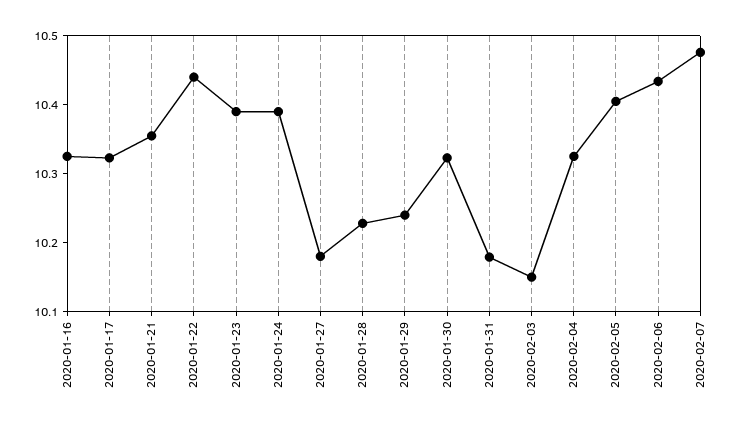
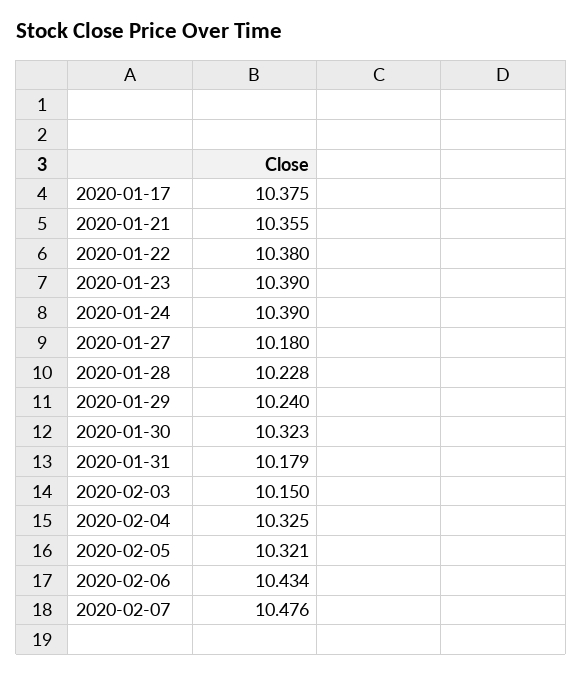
2020-01-16: 10.32 -> none
2020-01-17: 10.32 -> 10.375
2020-01-22: 10.44 -> 10.38
2020-02-05: 10.4 -> 10.321

